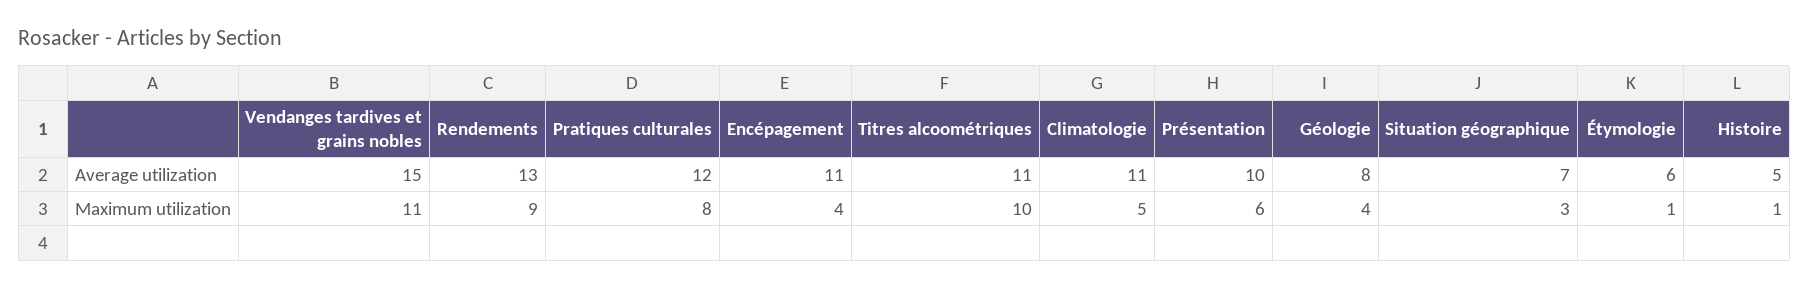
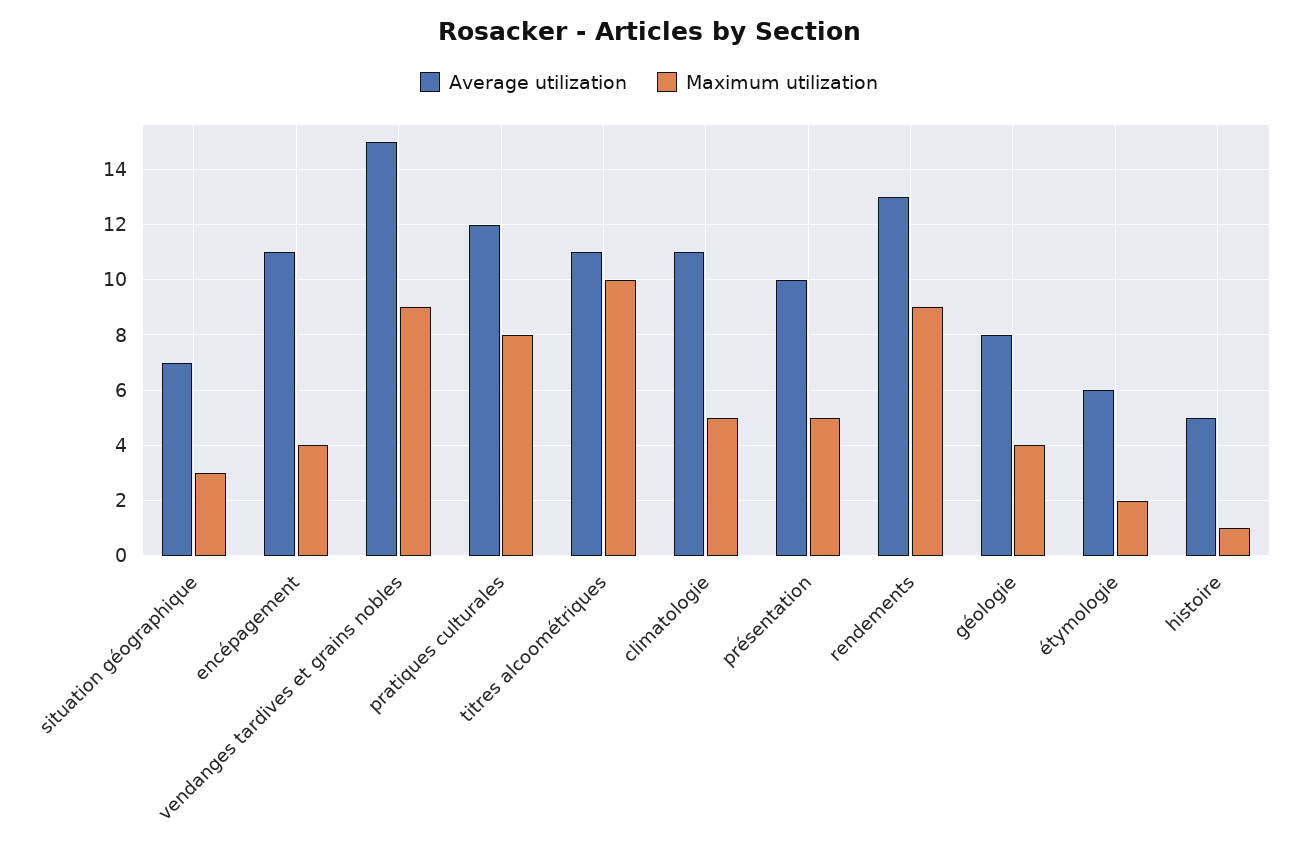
Maximum utilization, Vendanges tardives et grains nobles: 11 -> 9
Maximum utilization, Présentation: 6 -> 5
Maximum utilization, Étymologie: 1 -> 2

